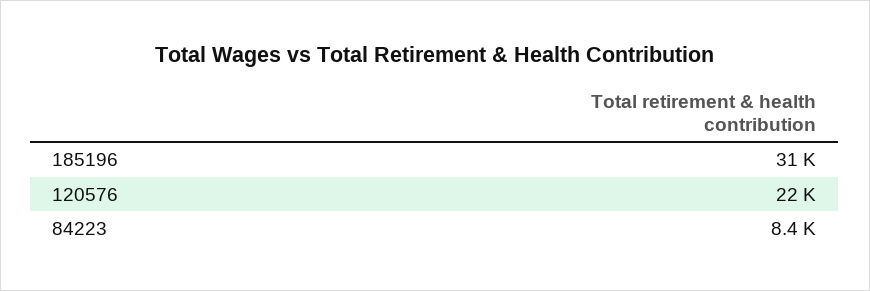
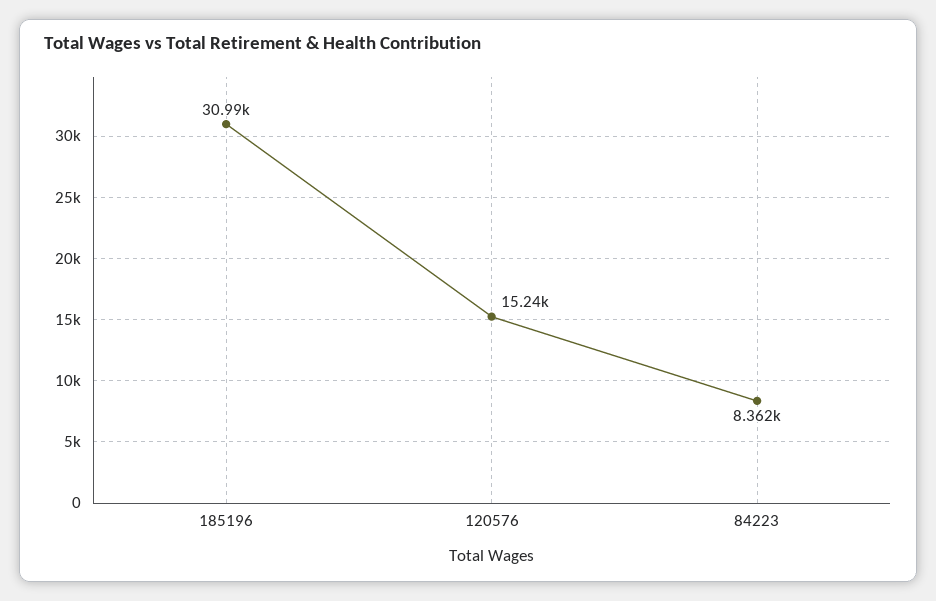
120576: 22000 -> 15240

